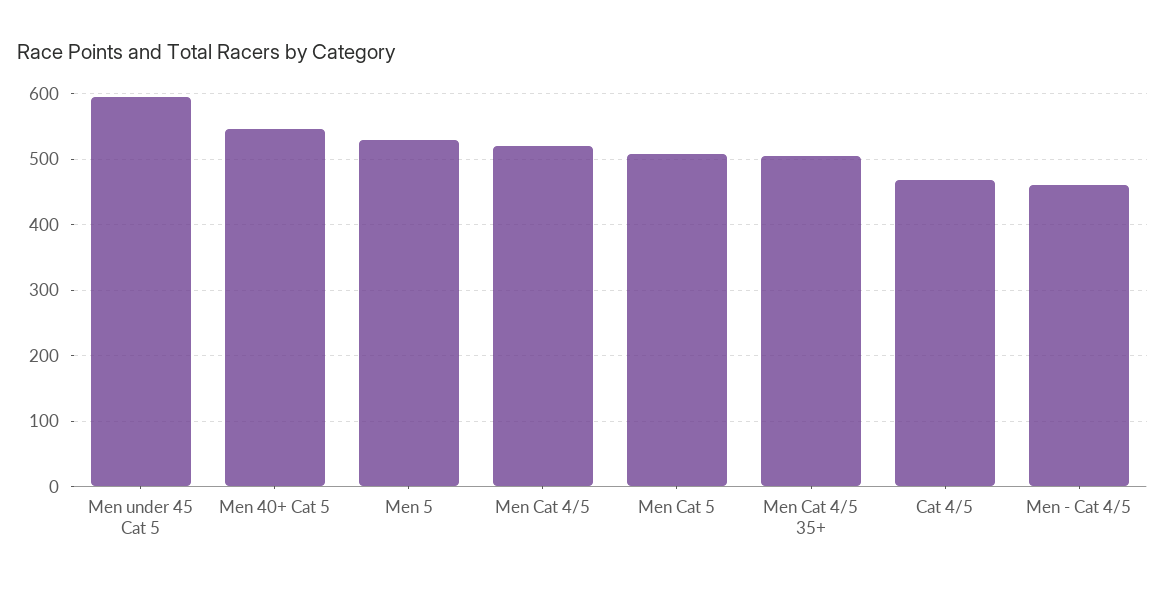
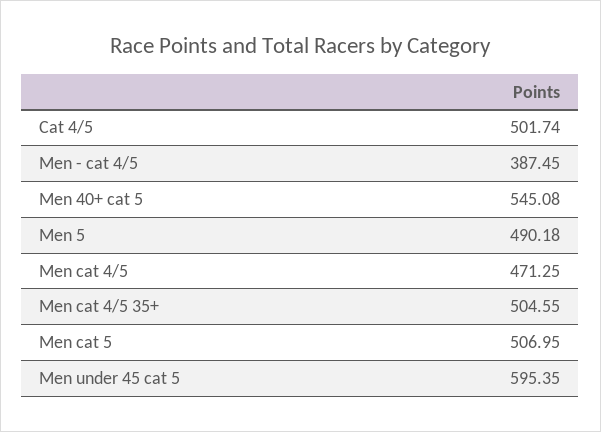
Men 5: 530 -> 490.18
Men Cat 4/5: 520 -> 471.25
Cat 4/5: 470 -> 501.74
Men - Cat 4/5: 460 -> 387.45

